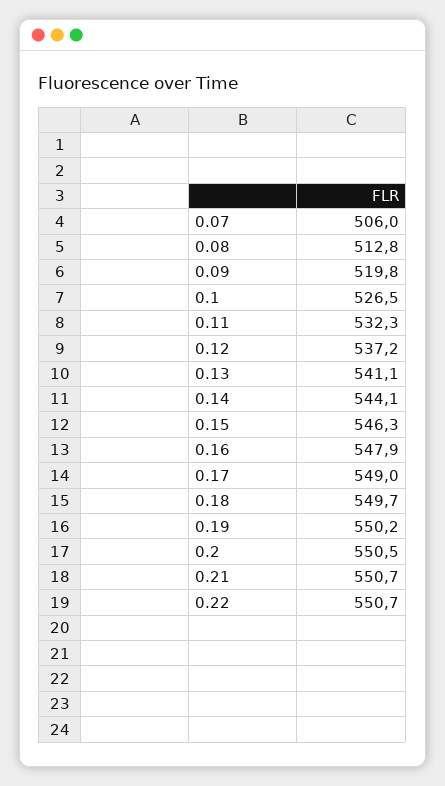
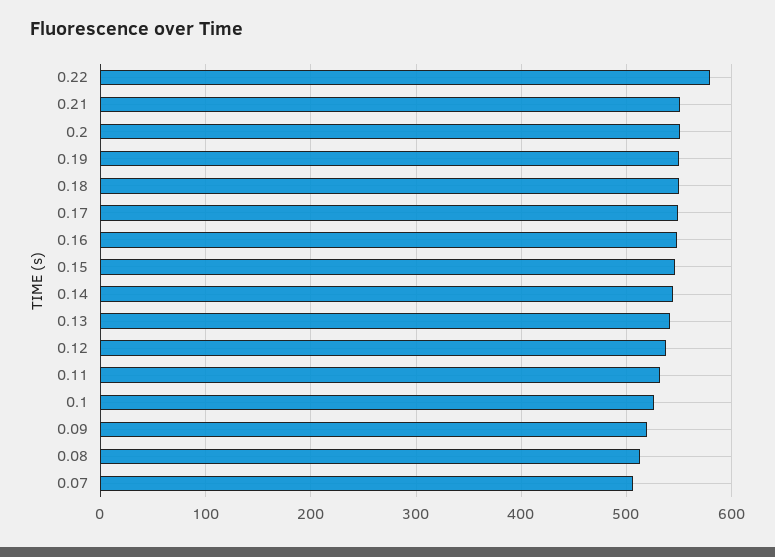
0.22: 550.7 -> 580

